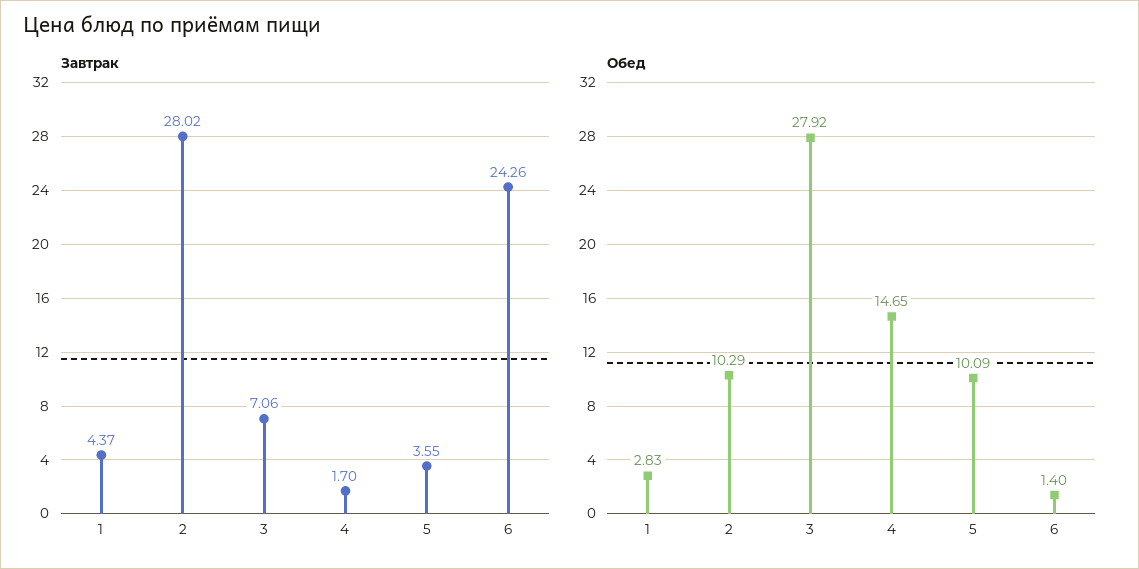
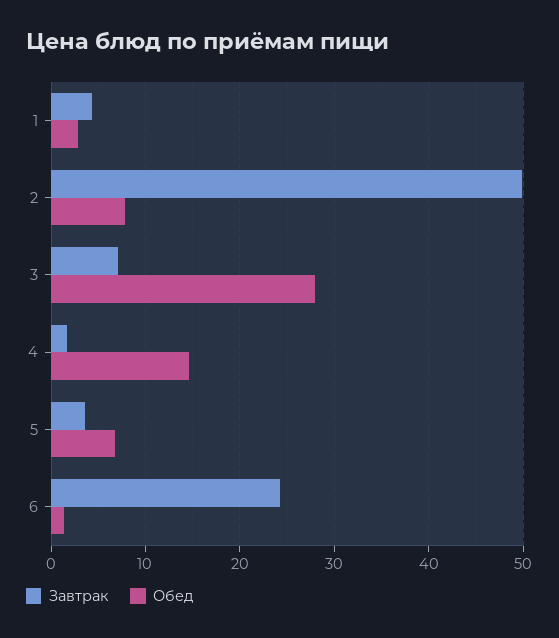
Завтрак, 2: 28.02 -> 50
Обед, 2: 10.29 -> 8
Обед, 5: 10.09 -> 7

